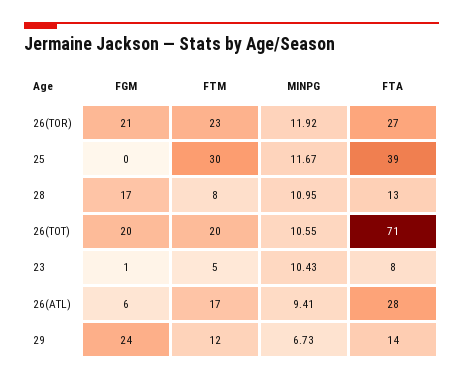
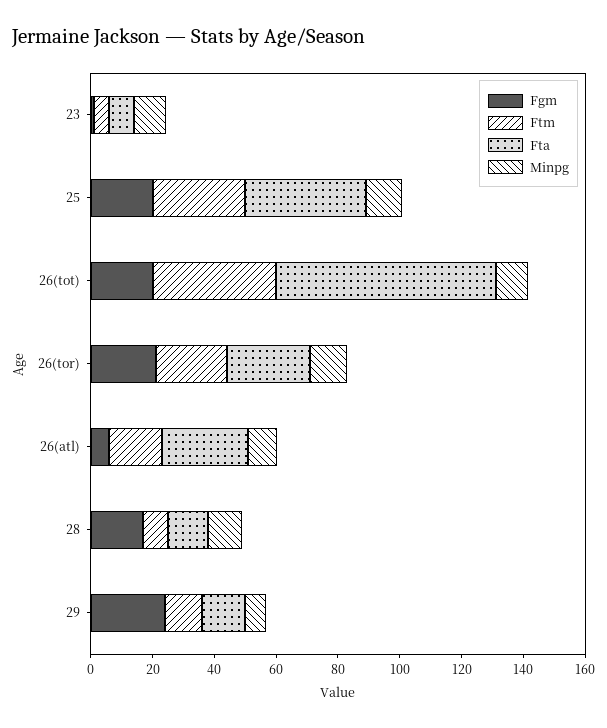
FGM, 25: 0 -> 20
FTM, 26(TOT): 20 -> 40

